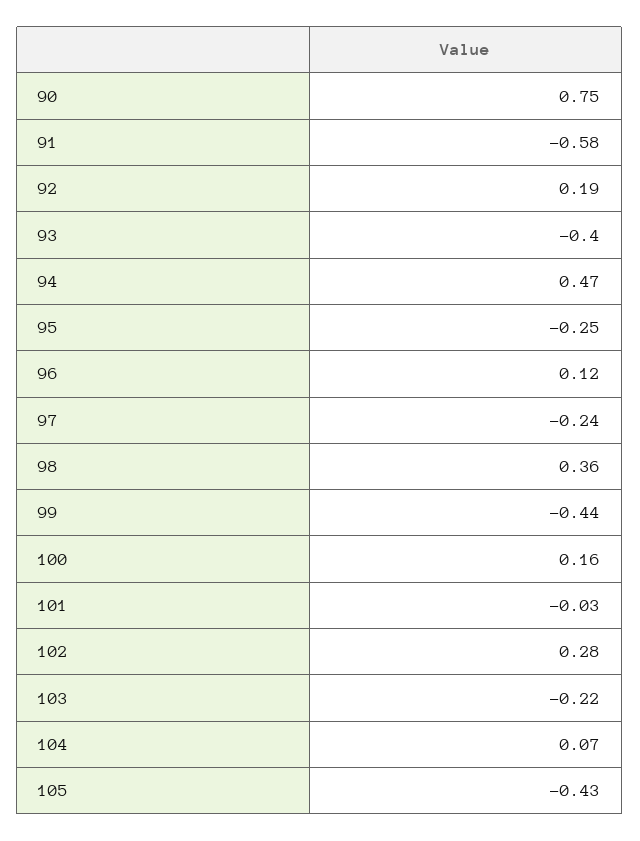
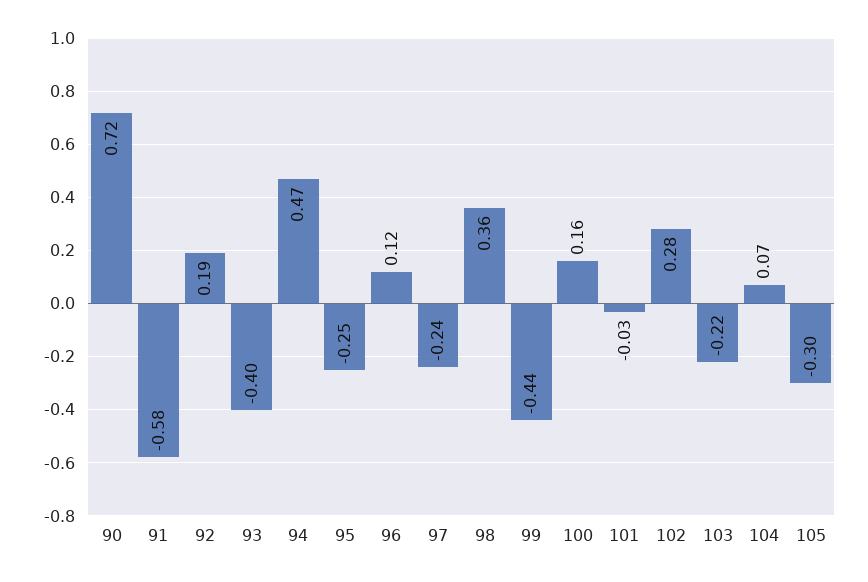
90: 0.75 -> 0.72
105: -0.43 -> -0.3

